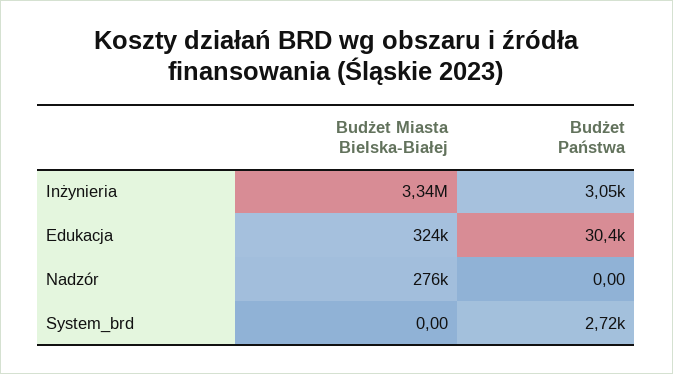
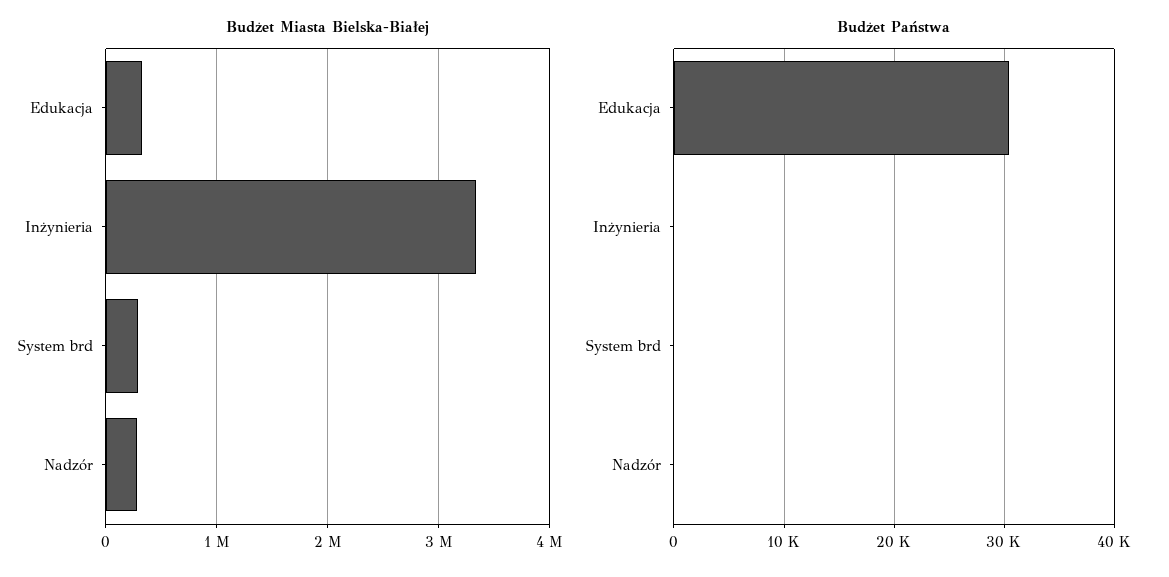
Budżet Państwa, Inżynieria: 3050 -> 0
Budżet Miasta Bielska-Białej, System_brd: 0 -> 300000
Budżet Państwa, System_brd: 2720 -> 0

